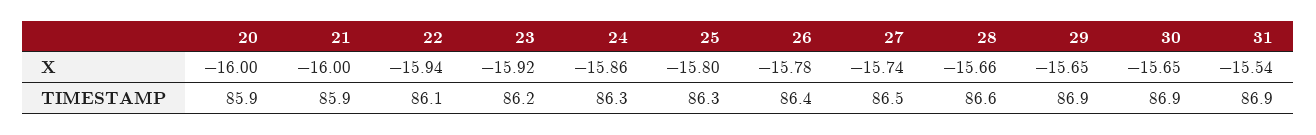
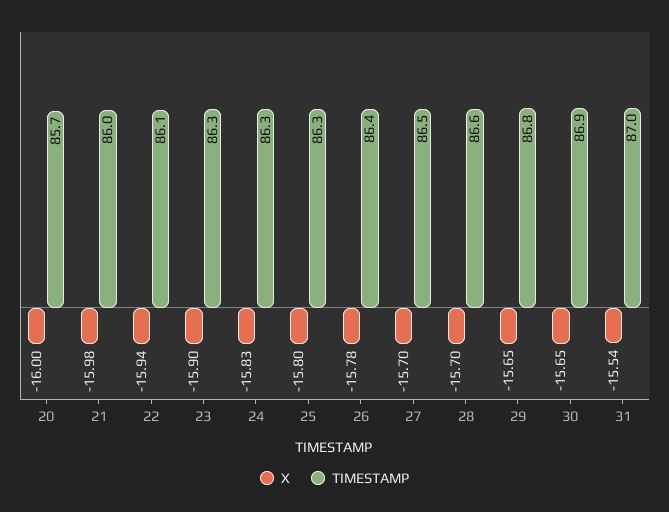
X, 21: -16 -> -15.98
X, 23: -15.92 -> -15.9
X, 24: -15.86 -> -15.83
X, 27: -15.74 -> -15.7
X, 28: -15.66 -> -15.7
TIMESTAMP, 20: 85.9 -> 85.7
TIMESTAMP, 21: 85.9 -> 86
TIMESTAMP, 23: 86.2 -> 86.3
TIMESTAMP, 29: 86.9 -> 86.8
TIMESTAMP, 31: 86.9 -> 87

